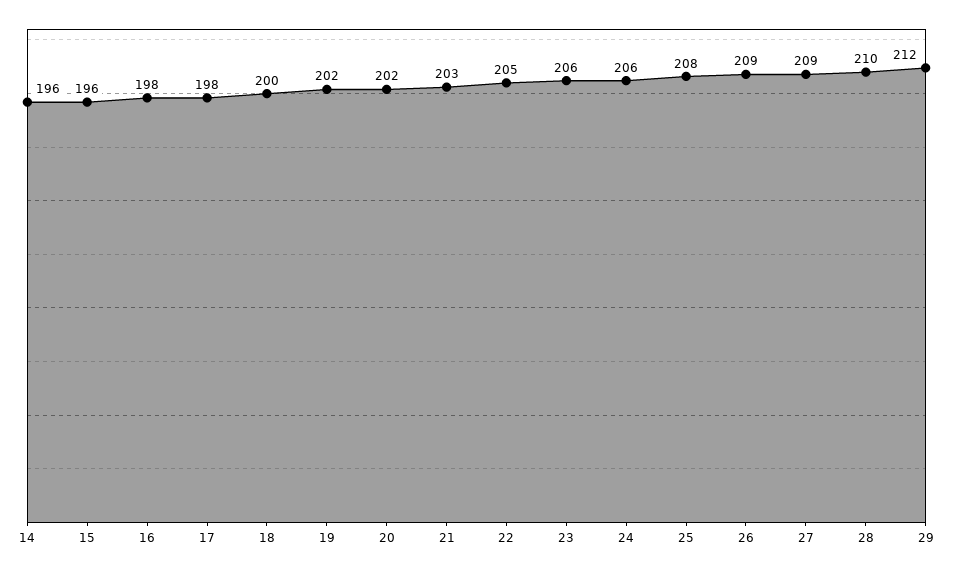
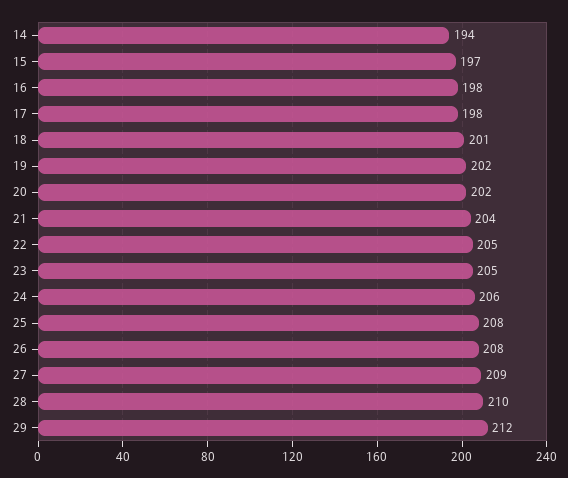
14: 196 -> 194
15: 196 -> 197
18: 200 -> 201
21: 203 -> 204
23: 206 -> 205
26: 209 -> 208

